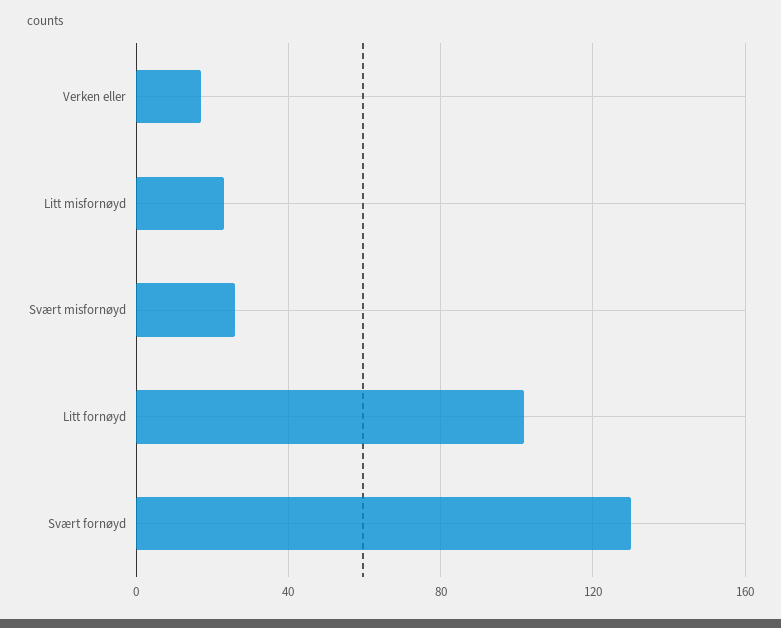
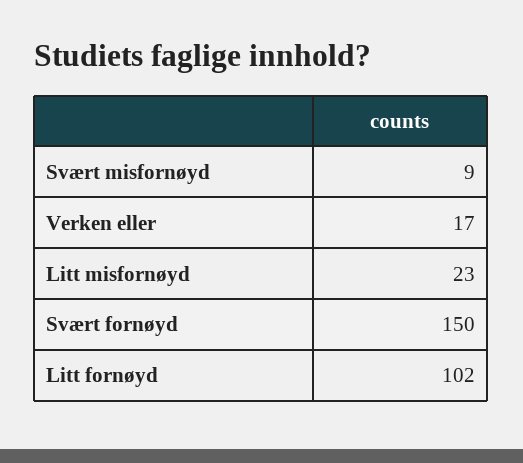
Svært misfornøyd: 25 -> 9
Svært fornøyd: 130 -> 150

